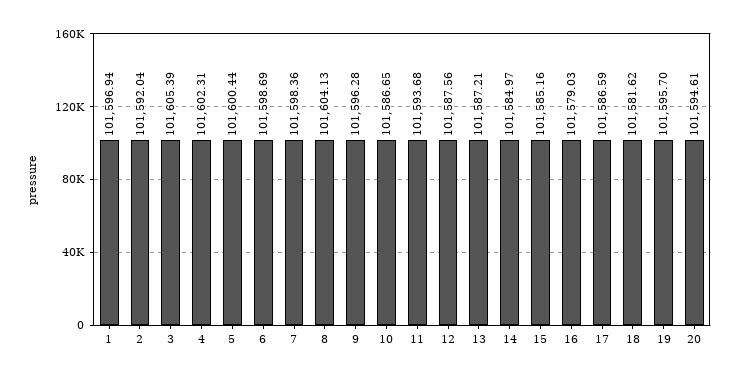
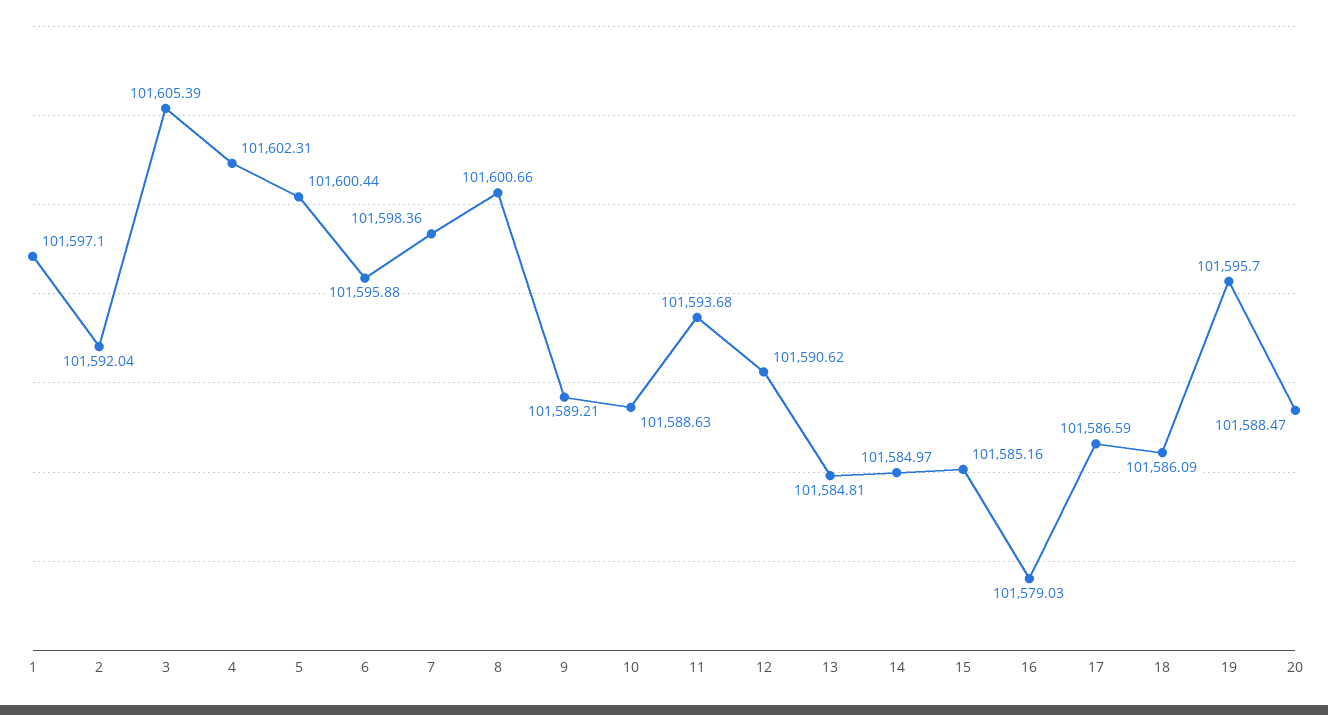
1: 101596.94 -> 101597.1
6: 101598.69 -> 101595.88
8: 101604.13 -> 101600.66
9: 101596.28 -> 101589.21
10: 101586.65 -> 101588.63
12: 101587.56 -> 101590.62
13: 101587.21 -> 101584.81
18: 101581.62 -> 101586.09
20: 101594.61 -> 101588.47

